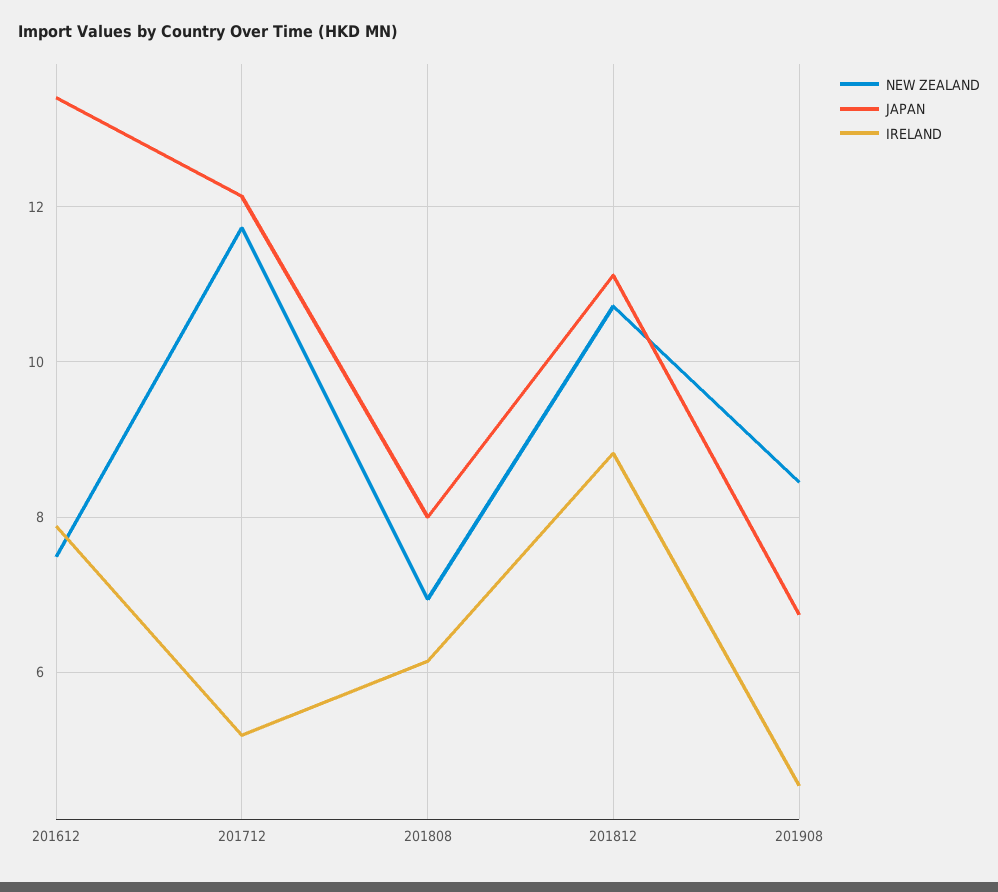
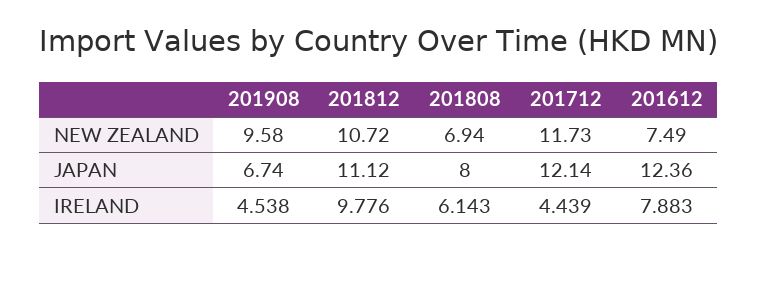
JAPAN, 201612: 13.4 -> 12.36
IRELAND, 201712: 5.2 -> 4.439
IRELAND, 201812: 8.8 -> 9.776
NEW ZEALAND, 201908: 8.4 -> 9.58

